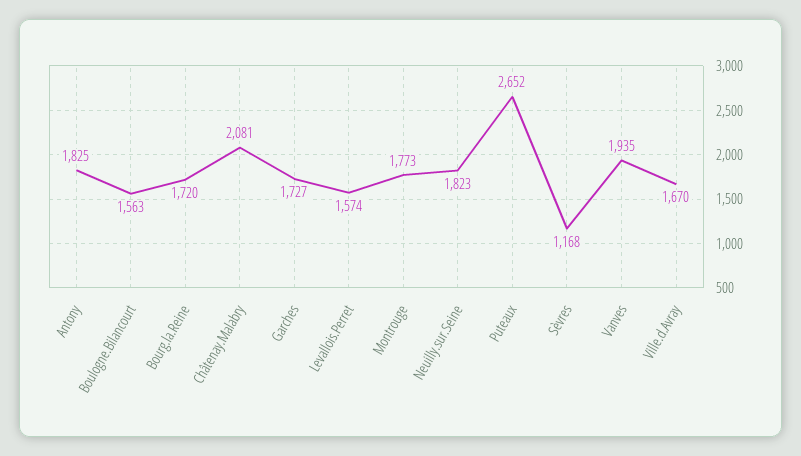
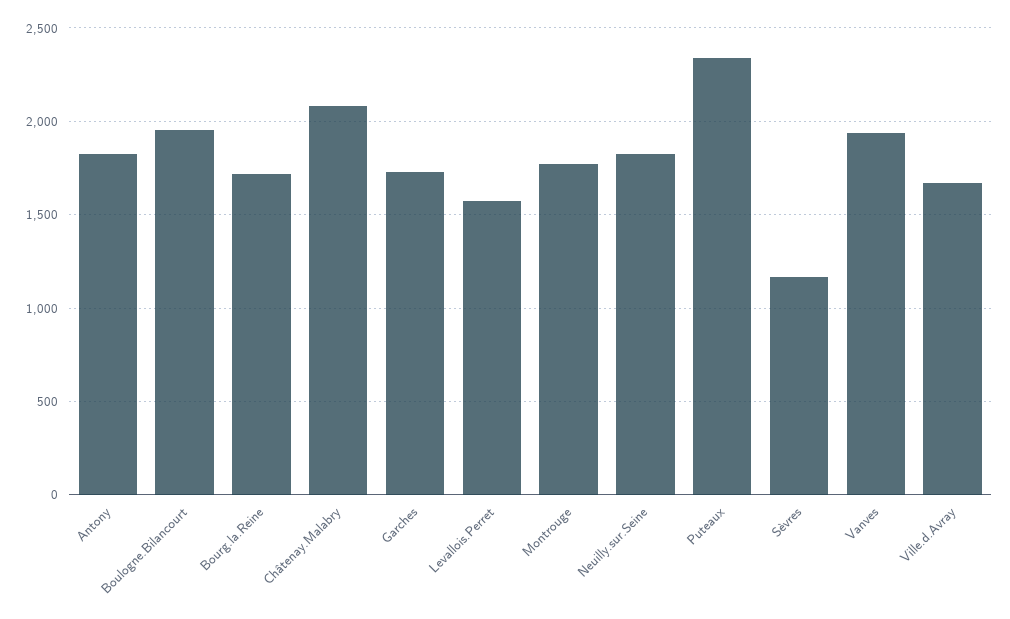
Boulogne.Bilancourt: 1563 -> 1950
Puteaux: 2652 -> 2350

